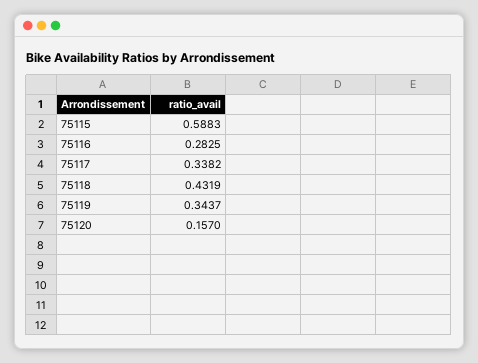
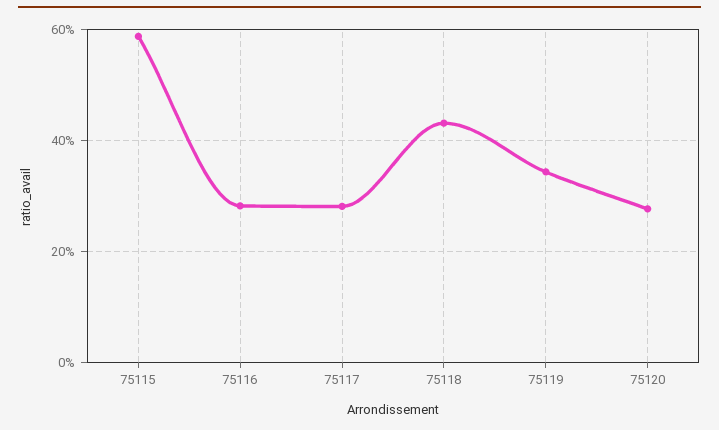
75117: 0.3382 -> 0.28
75120: 0.157 -> 0.28

